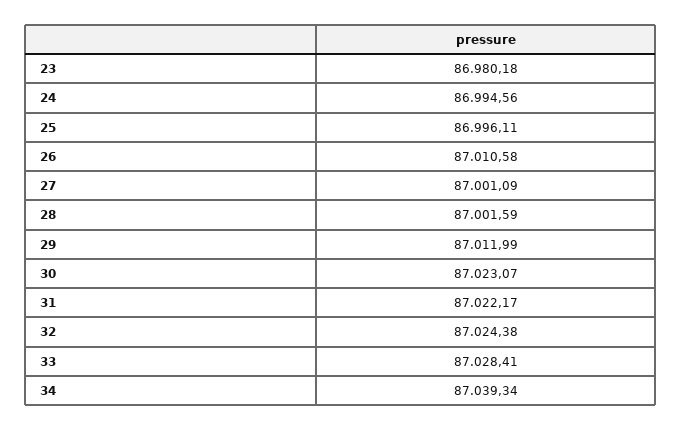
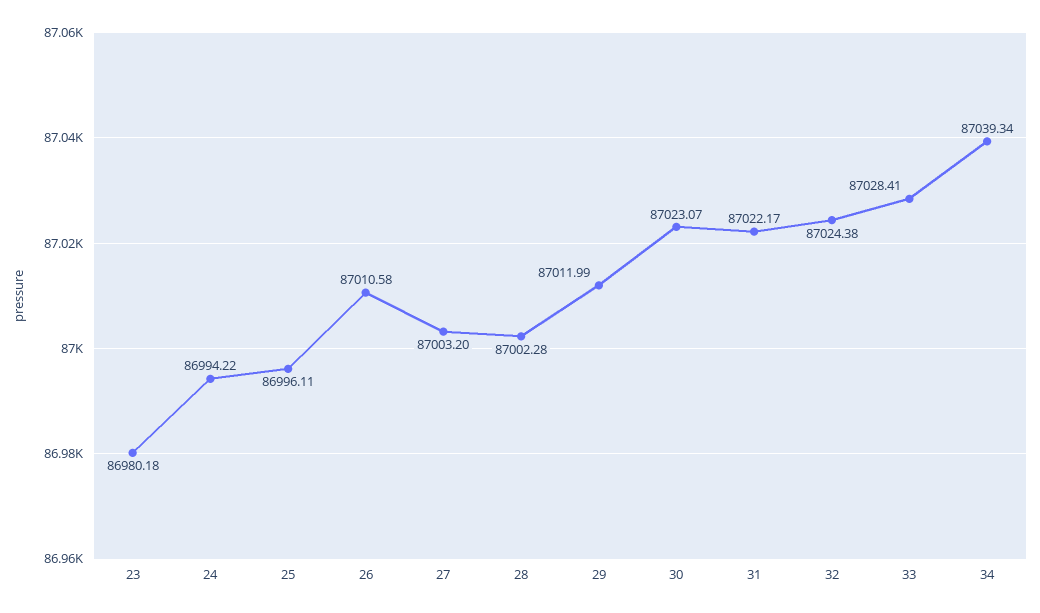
24: 86994.56 -> 86994.22
27: 87001.09 -> 87003.2
28: 87001.59 -> 87002.28

